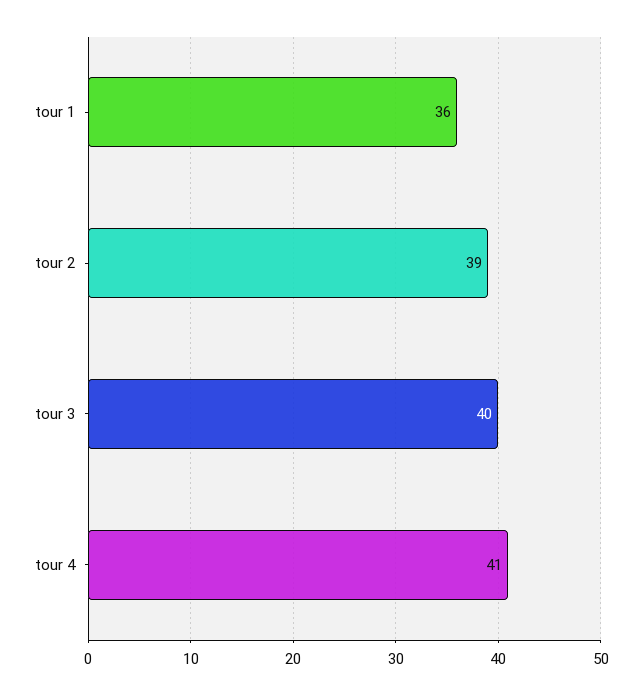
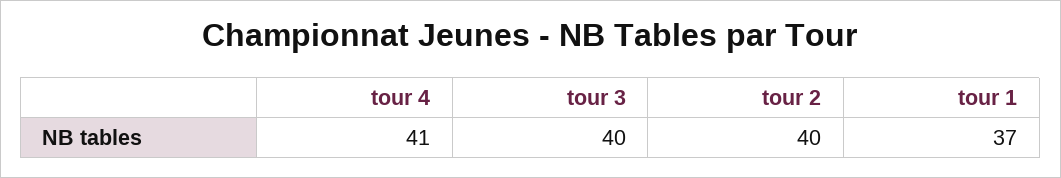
tour 1: 36 -> 37
tour 2: 39 -> 40

